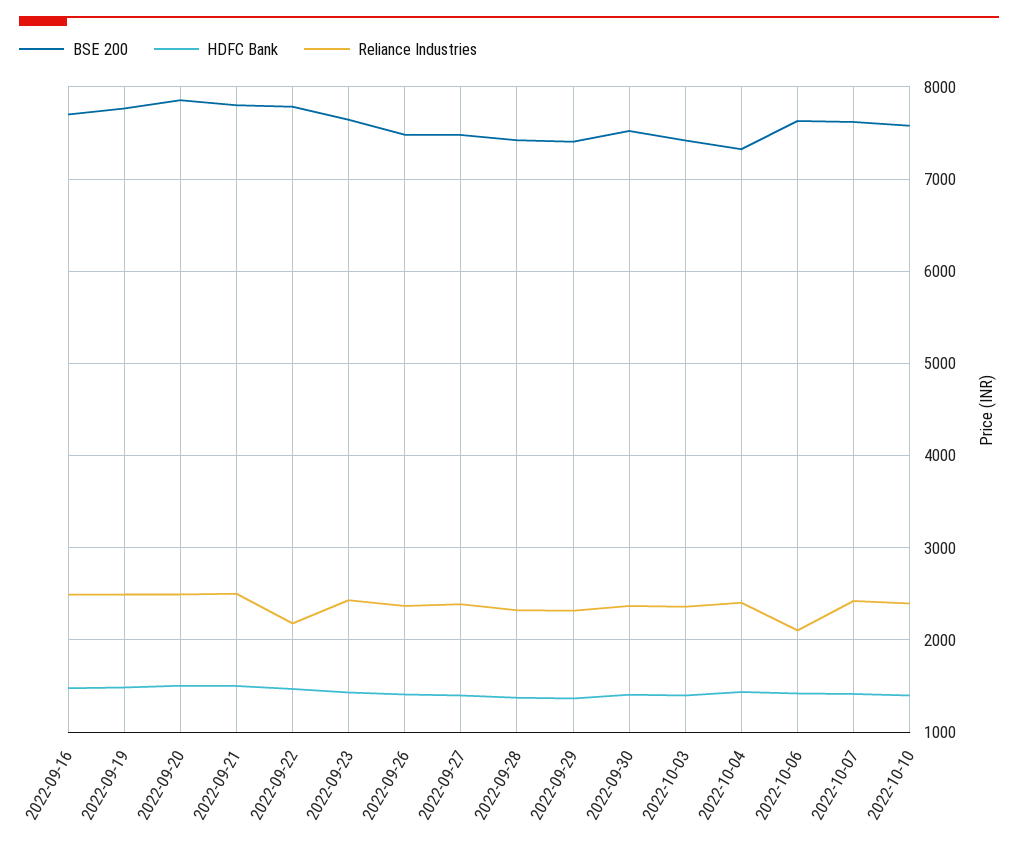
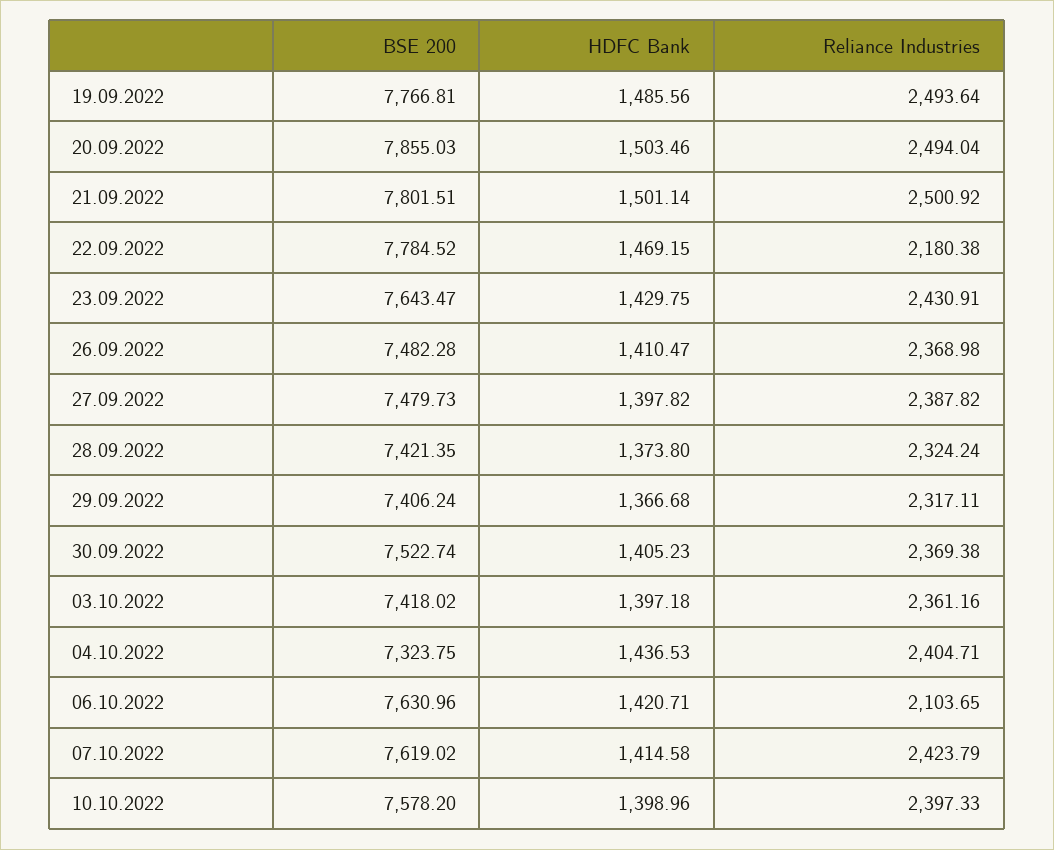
BSE 200, 2022-09-16: 7700 -> none
HDFC Bank, 2022-09-16: 1500 -> none
Reliance Industries, 2022-09-16: 2500 -> none

